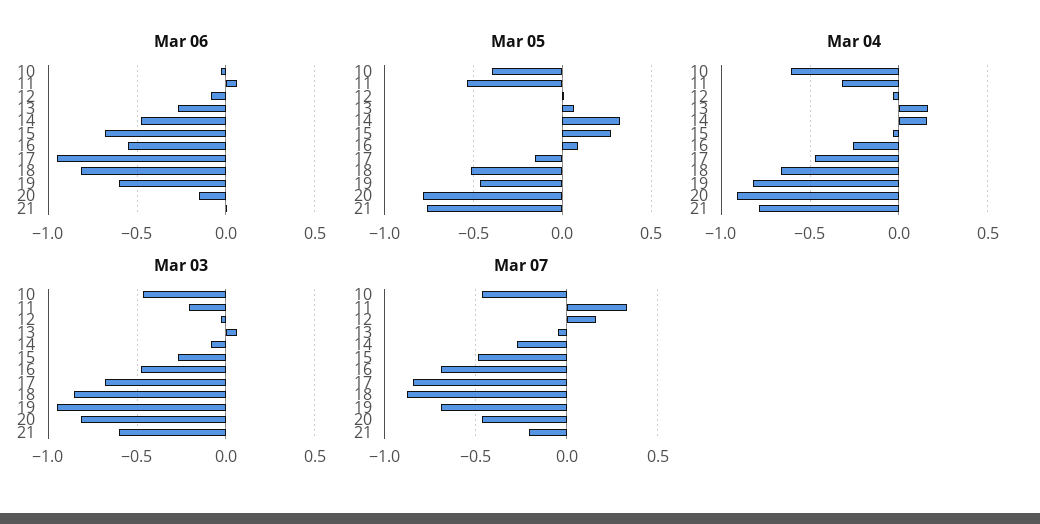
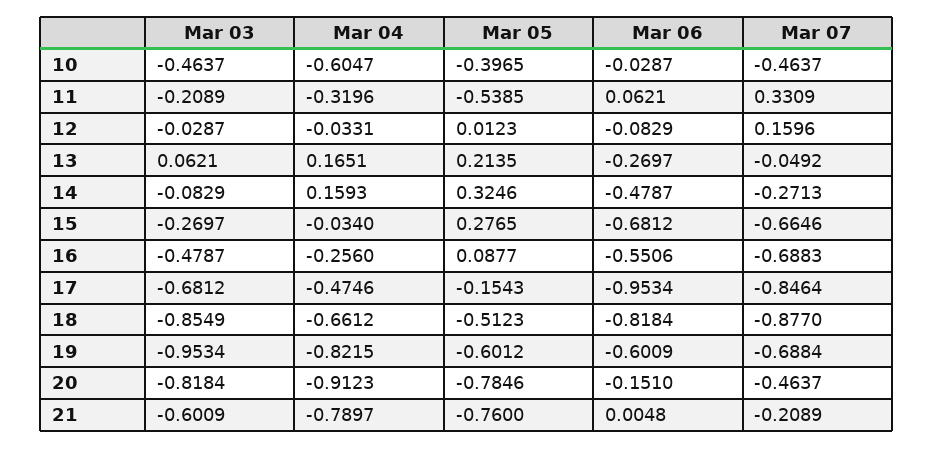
Mar 05, 13: 0.05 -> 0.2135
Mar 05, 19: -0.45 -> -0.6012
Mar 07, 15: -0.5 -> -0.6646

